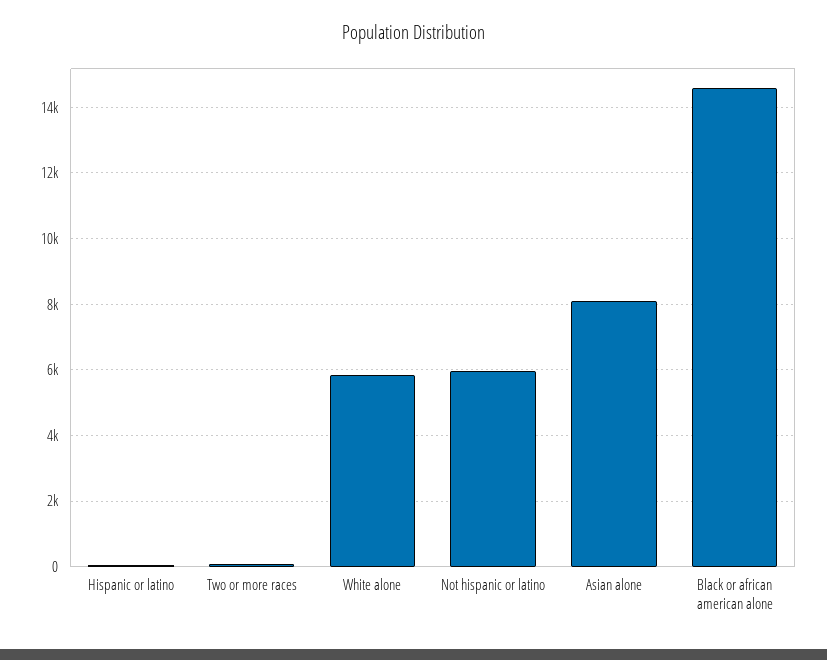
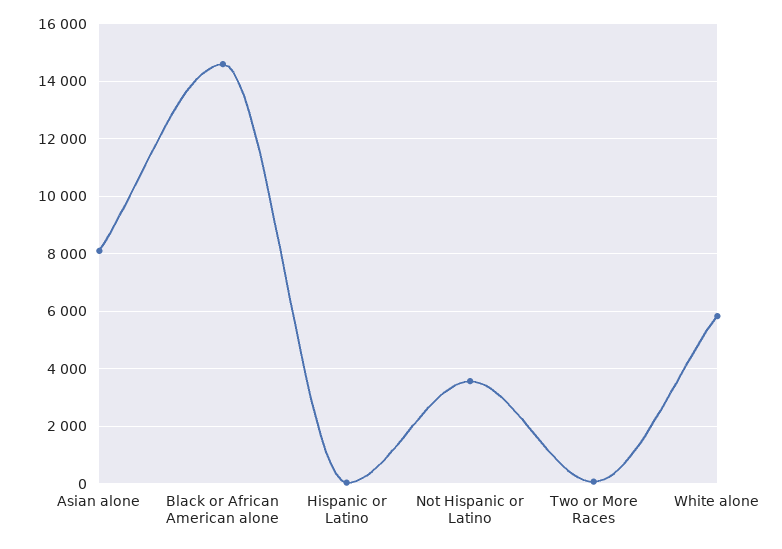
Not hispanic or latino: 6000 -> 3500

